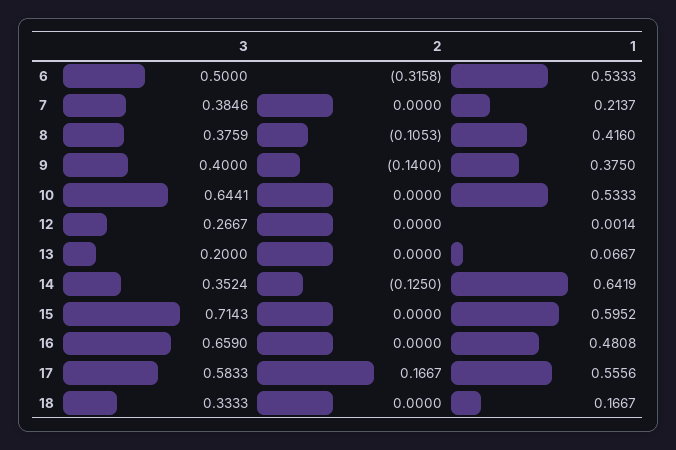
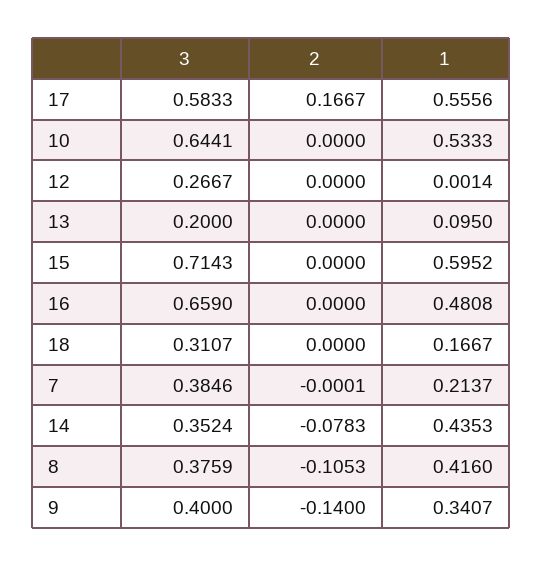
3, 6: 0.5 -> none
2, 6: -0.3158 -> none
1, 6: 0.5333 -> none
2, 7: 0 -> -0.0001
1, 9: 0.375 -> 0.3407
1, 13: 0.0667 -> 0.095
2, 14: -0.125 -> -0.0783
1, 14: 0.6419 -> 0.4353
3, 18: 0.3333 -> 0.3107

